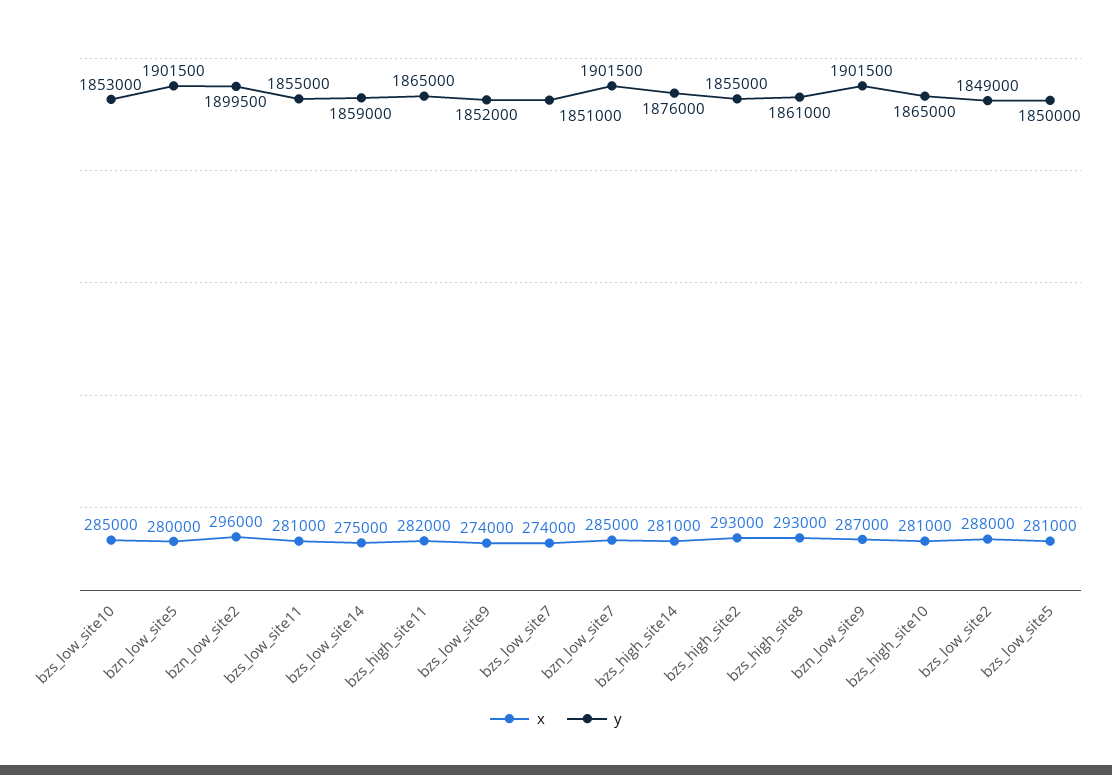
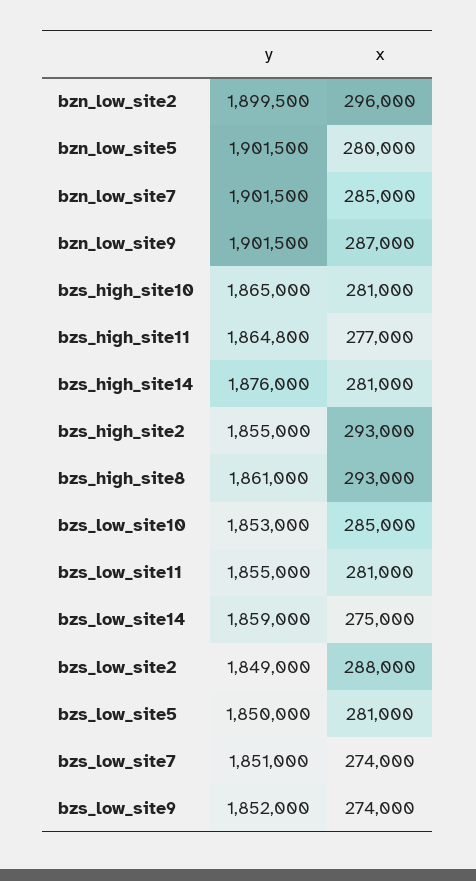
x, bzs_high_site11: 282000 -> 277000
y, bzs_high_site11: 1865000 -> 1864800

